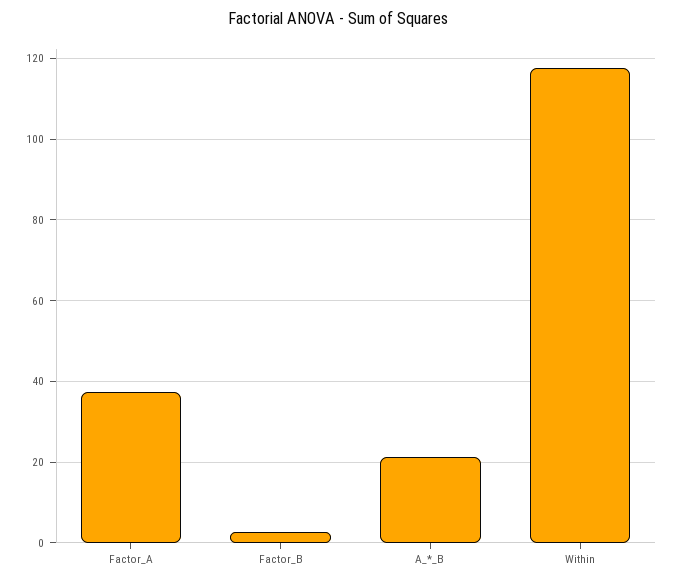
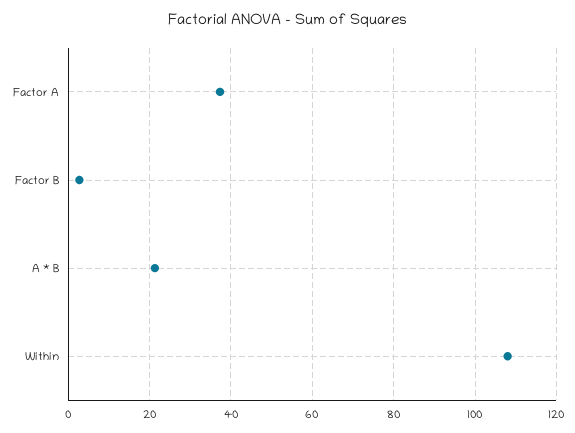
Within: 118 -> 108

